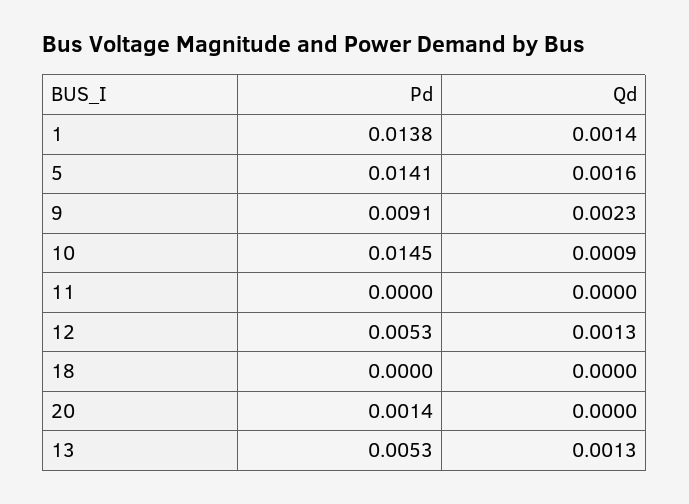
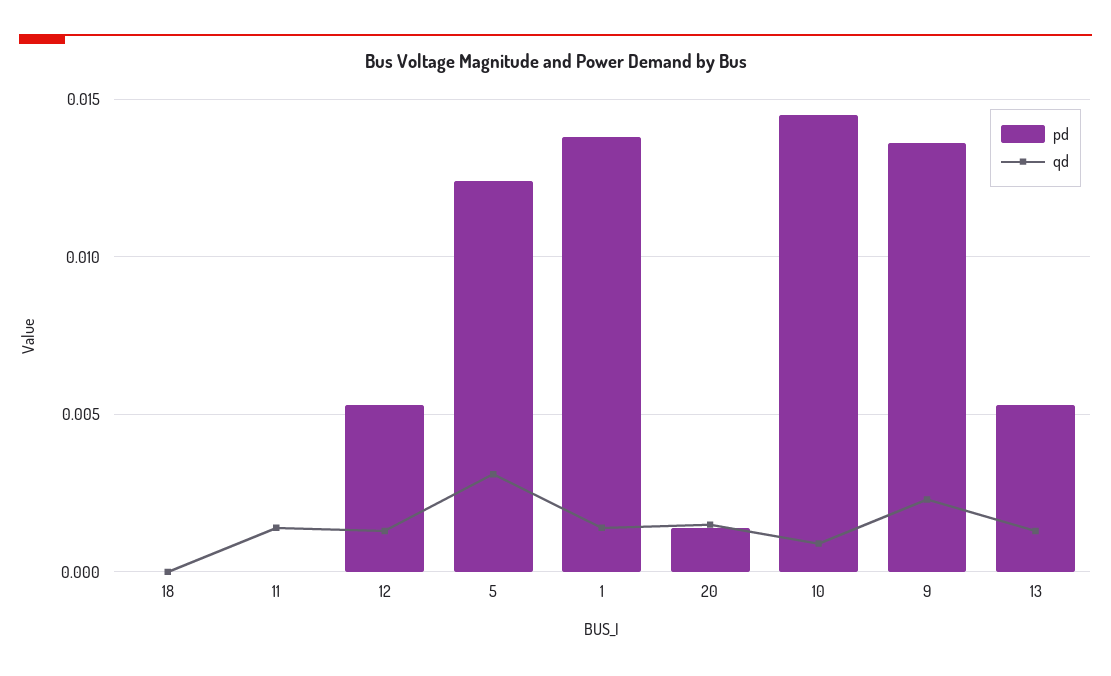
Pd, 5: 0.0141 -> 0.0125
Qd, 5: 0.0016 -> 0.003
Pd, 9: 0.0091 -> 0.0135
Qd, 11: 0 -> 0.0015
Qd, 20: 0 -> 0.0015

